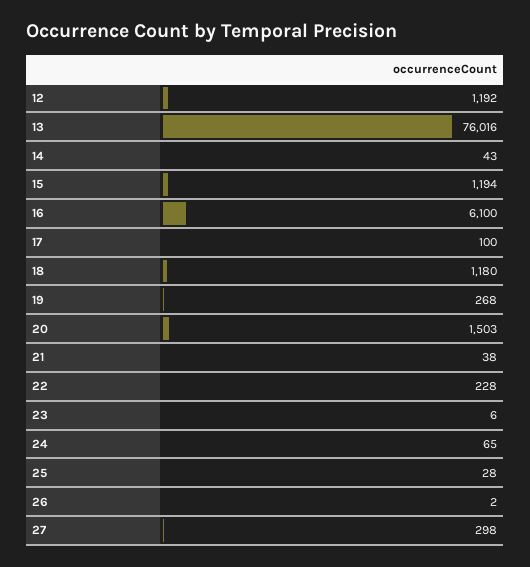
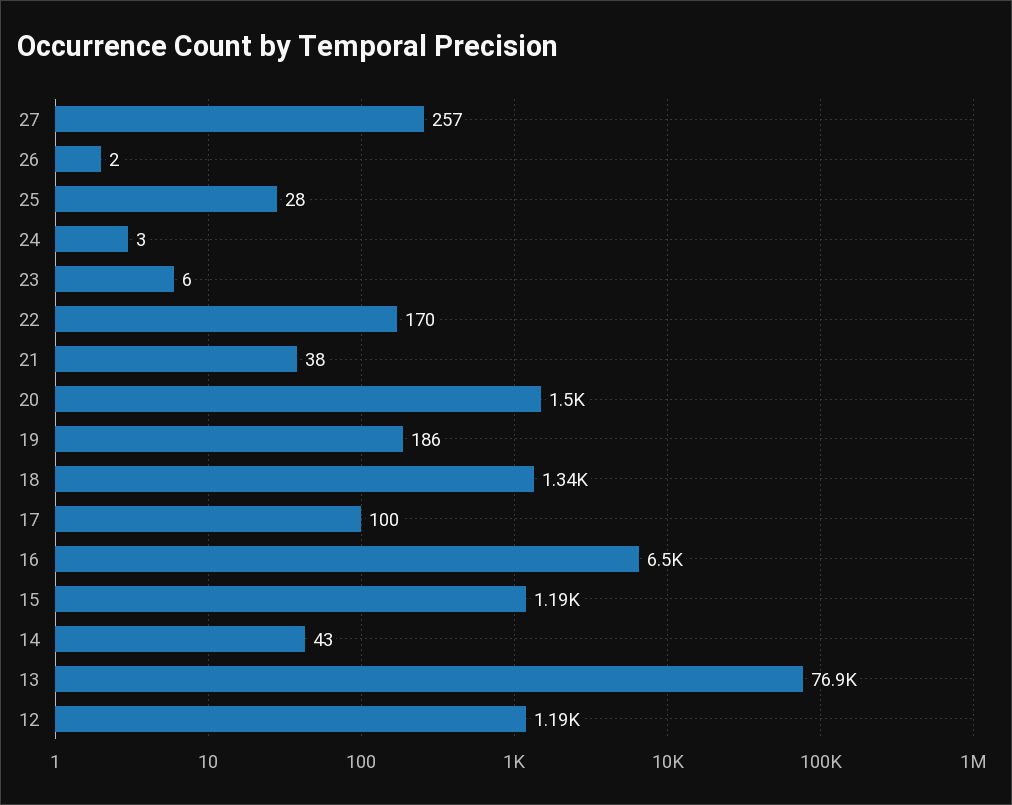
13: 76016 -> 76900
16: 6100 -> 6500
18: 1180 -> 1340
19: 268 -> 186
22: 228 -> 170
24: 65 -> 3
27: 298 -> 257

